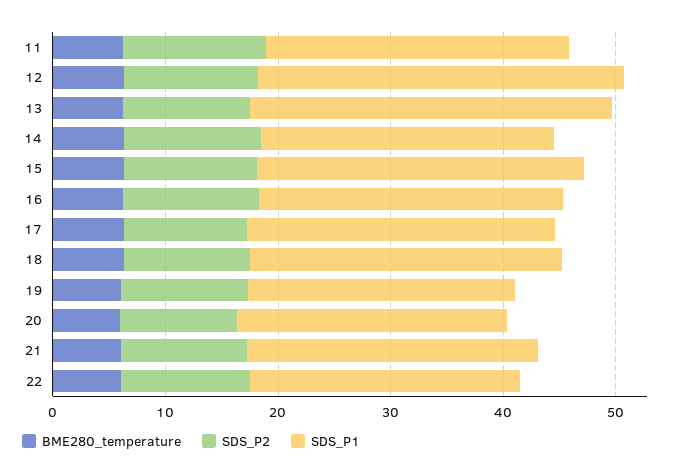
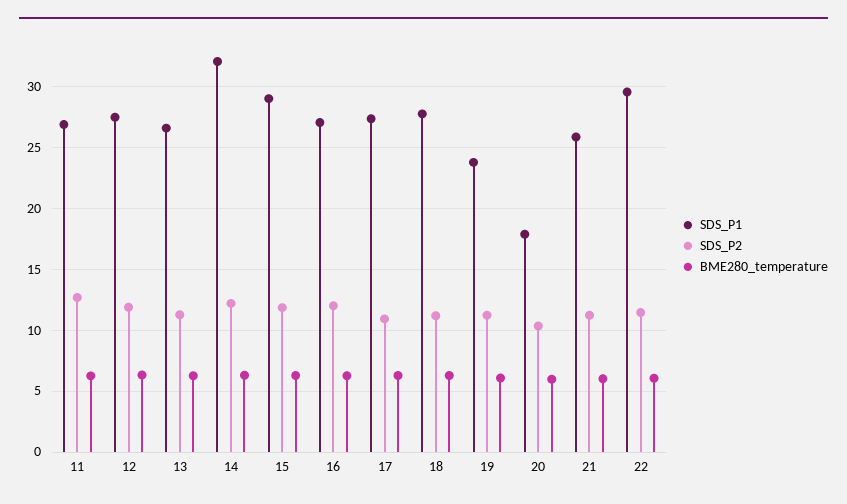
SDS_P1, 12: 32 -> 27.5
SDS_P1, 13: 32 -> 26.5
SDS_P1, 14: 26 -> 32
SDS_P1, 20: 24 -> 18
SDS_P1, 22: 24 -> 29.5

